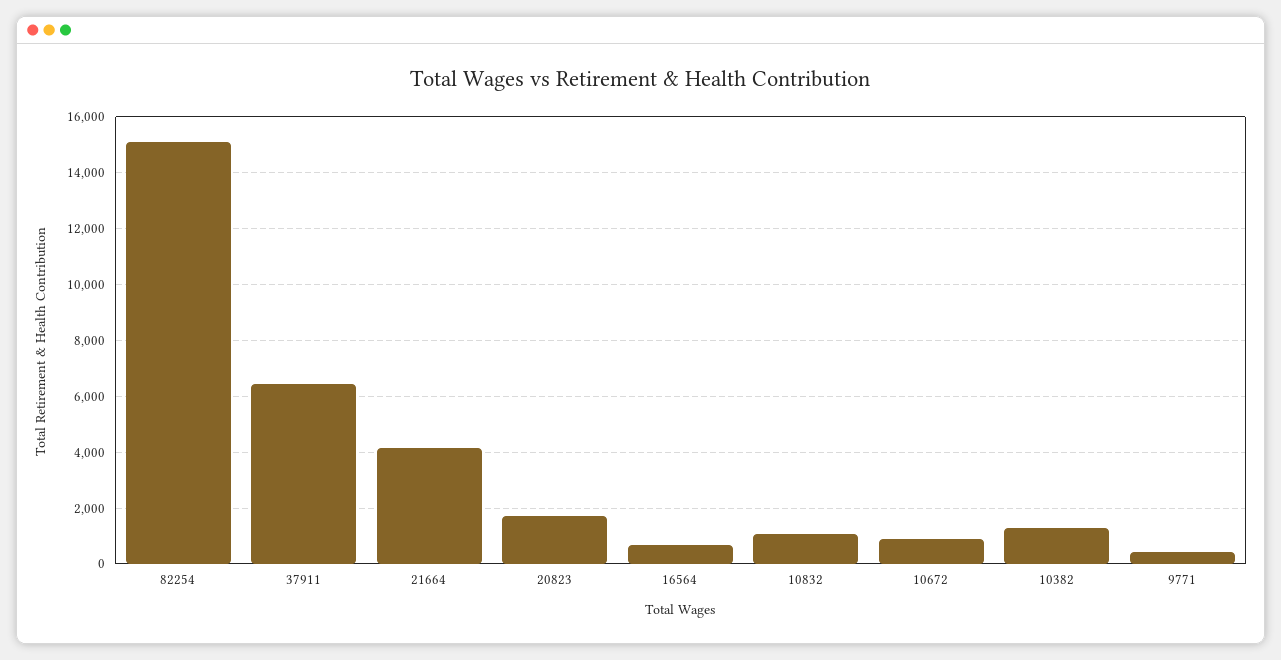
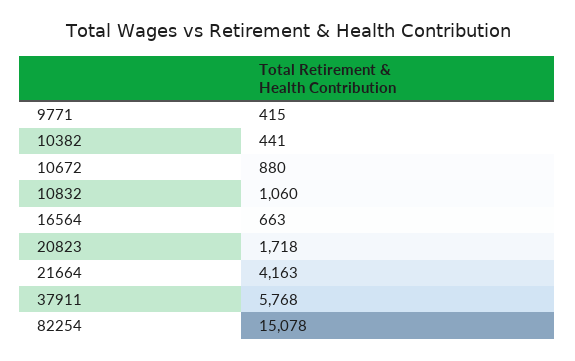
37911: 6500 -> 5768
10382: 1250 -> 441

